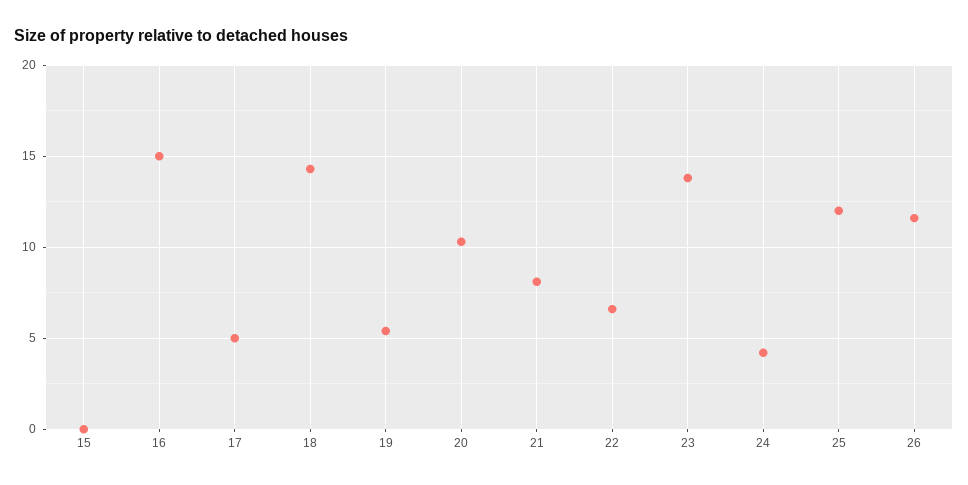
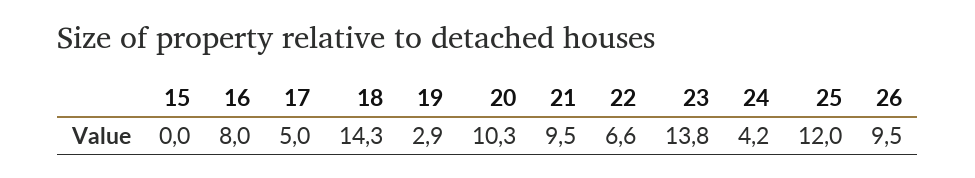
16: 15 -> 8
19: 5.5 -> 2.9
21: 8 -> 9.5
26: 11.5 -> 9.5

